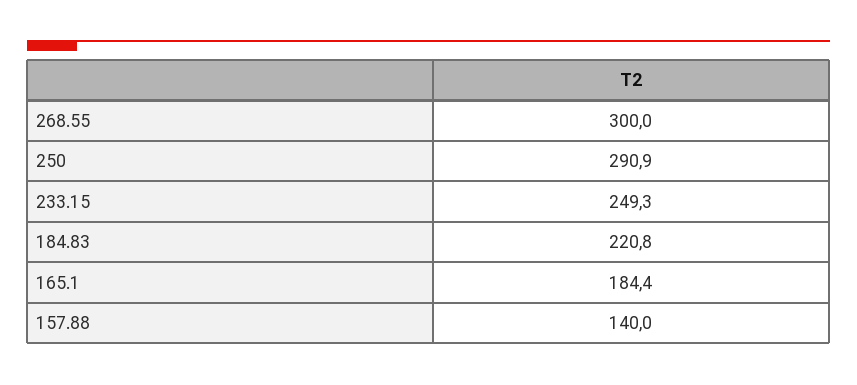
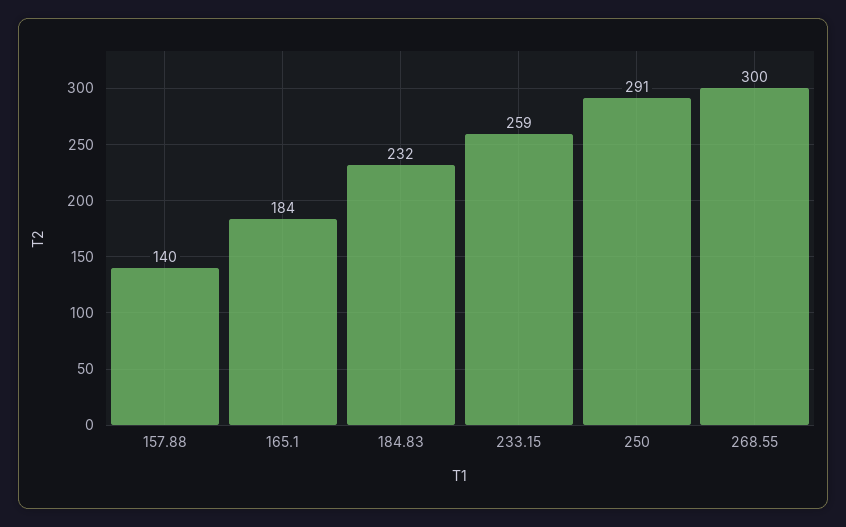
233.15: 249.3 -> 259
184.83: 220.8 -> 232

